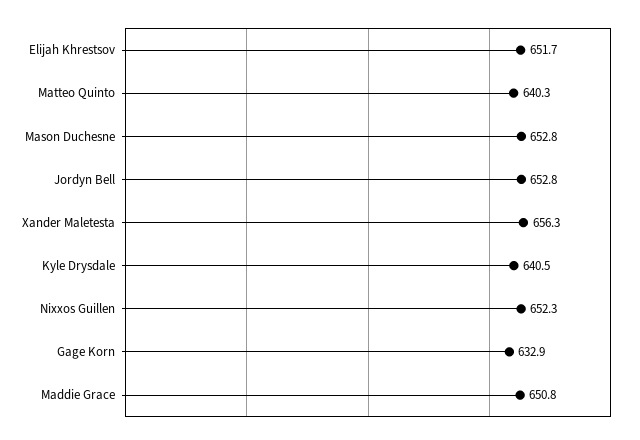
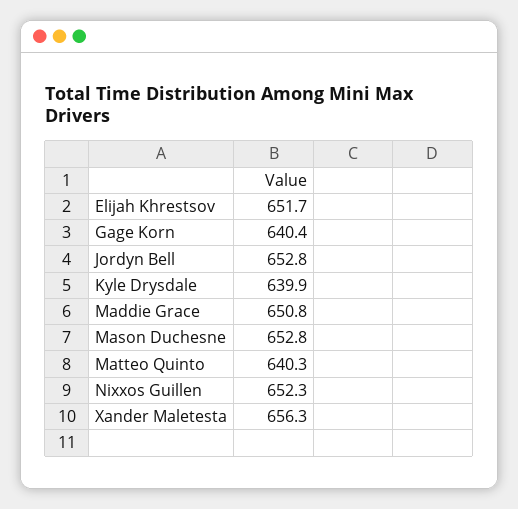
Kyle Drysdale: 640.5 -> 639.9
Gage Korn: 632.9 -> 640.4

